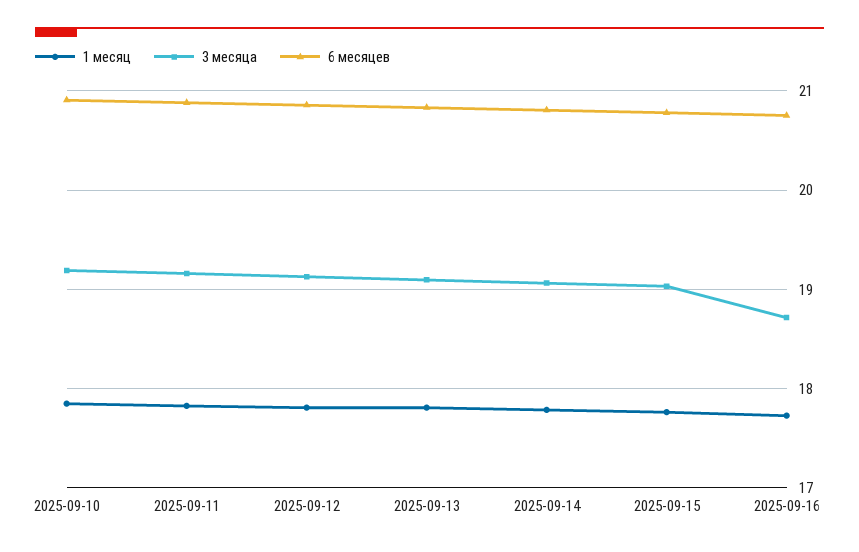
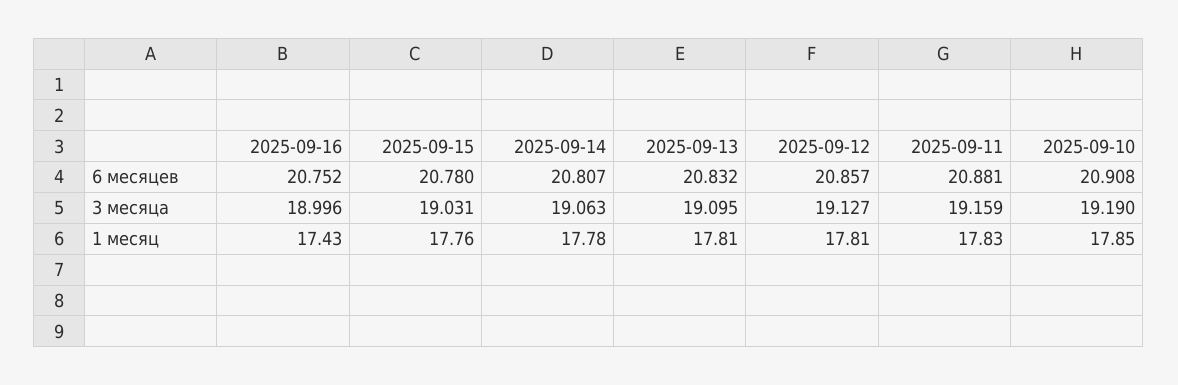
1 месяц, 2025-09-16: 17.7 -> 17.43
3 месяца, 2025-09-16: 18.7 -> 18.996

